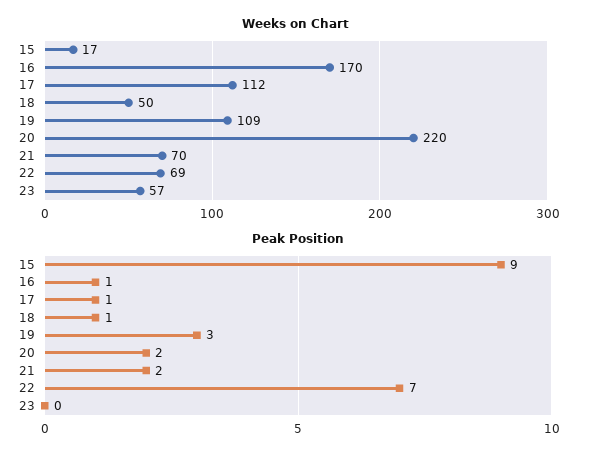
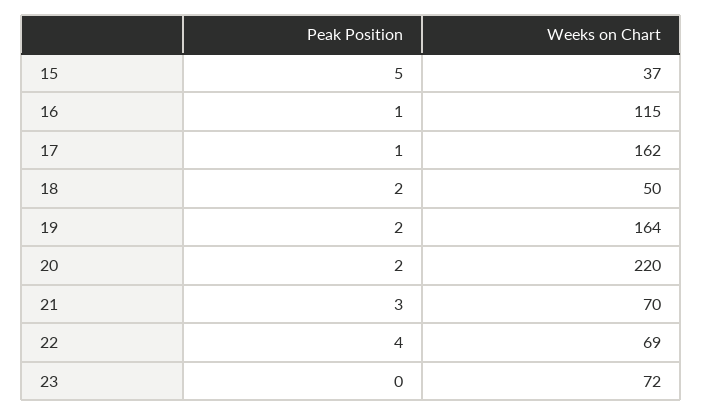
Weeks on Chart, 15: 17 -> 37
Weeks on Chart, 16: 170 -> 115
Weeks on Chart, 17: 112 -> 162
Weeks on Chart, 19: 109 -> 164
Weeks on Chart, 23: 57 -> 72
Peak Position, 15: 9 -> 5
Peak Position, 18: 1 -> 2
Peak Position, 19: 3 -> 2
Peak Position, 21: 2 -> 3
Peak Position, 22: 7 -> 4

